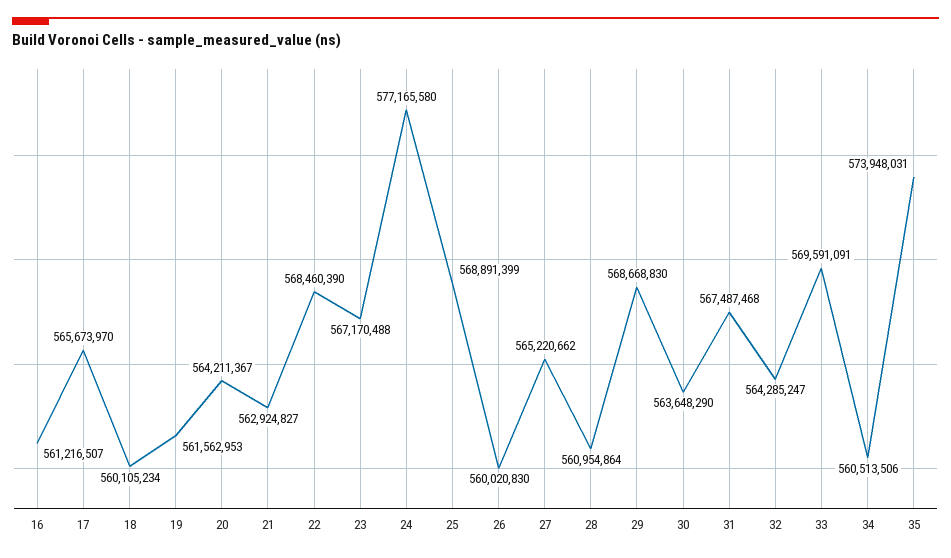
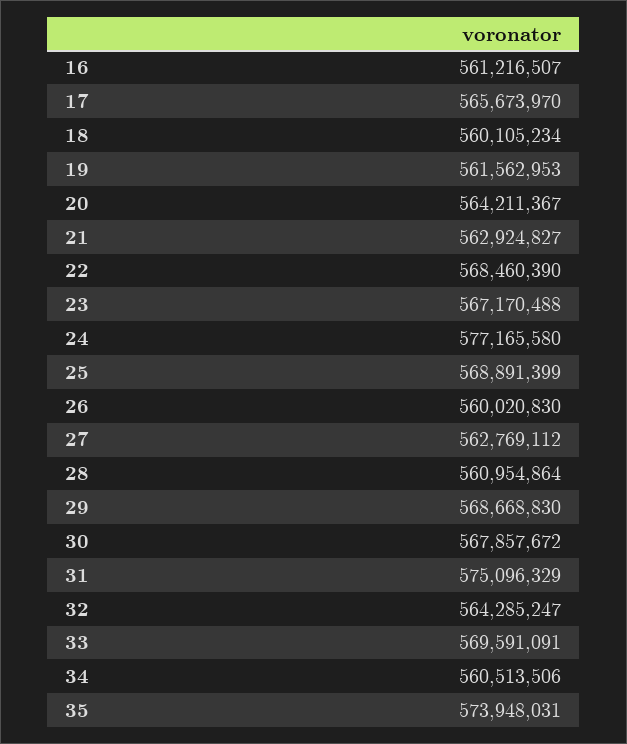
27: 565220662 -> 562769112
30: 563648290 -> 567857672
31: 567487468 -> 575096329

